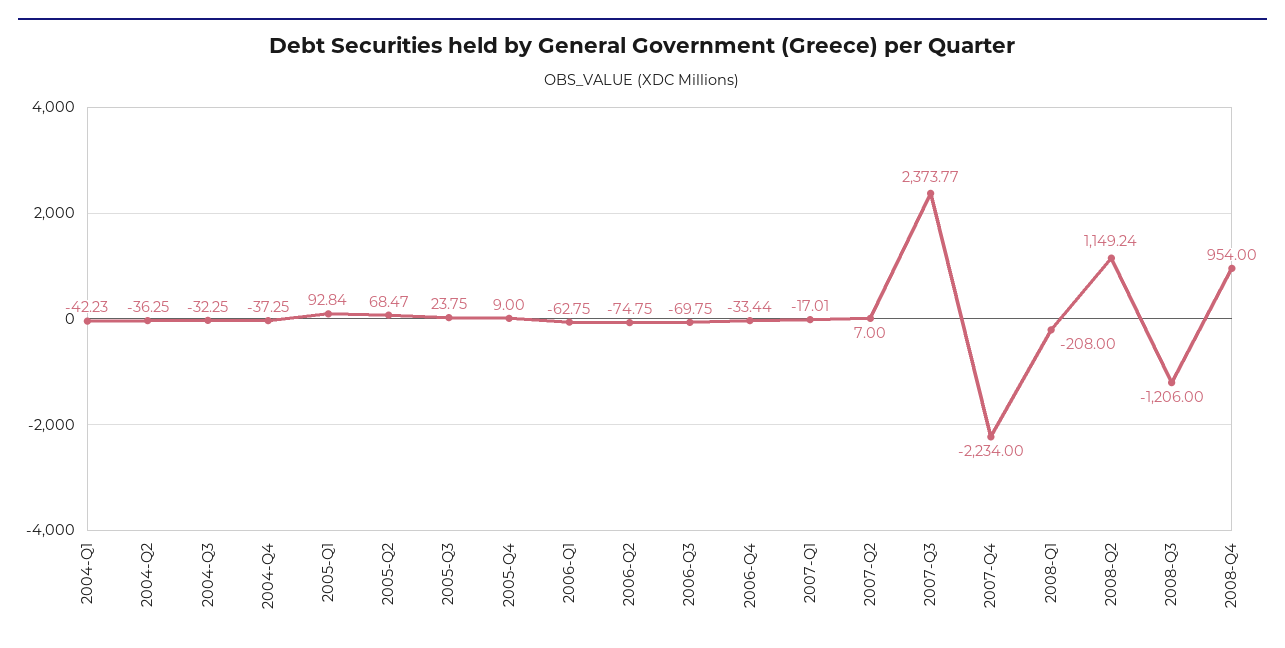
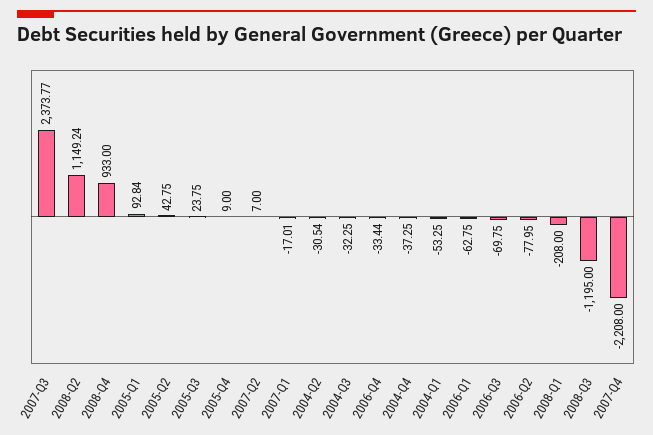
2004-Q1: -42.23 -> -53.25
2004-Q2: -36.25 -> -30.54
2005-Q2: 68.47 -> 42.75
2006-Q2: -74.75 -> -77.95
2007-Q4: -2234 -> -2208
2008-Q3: -1206 -> -1195
2008-Q4: 954 -> 933

